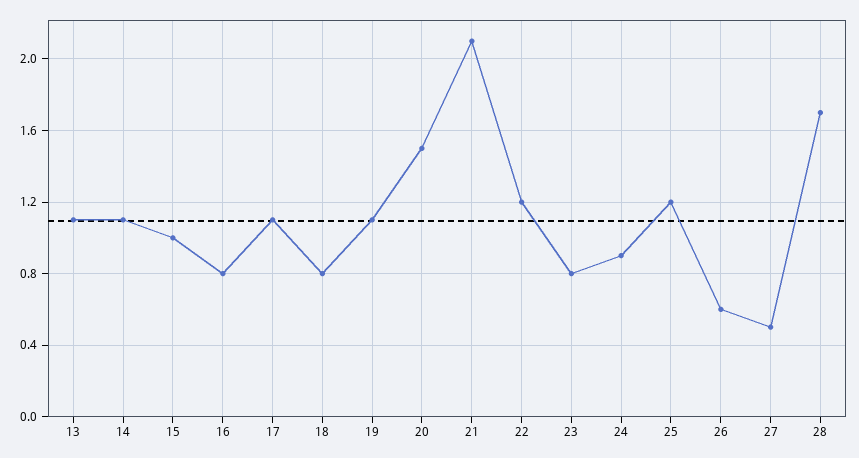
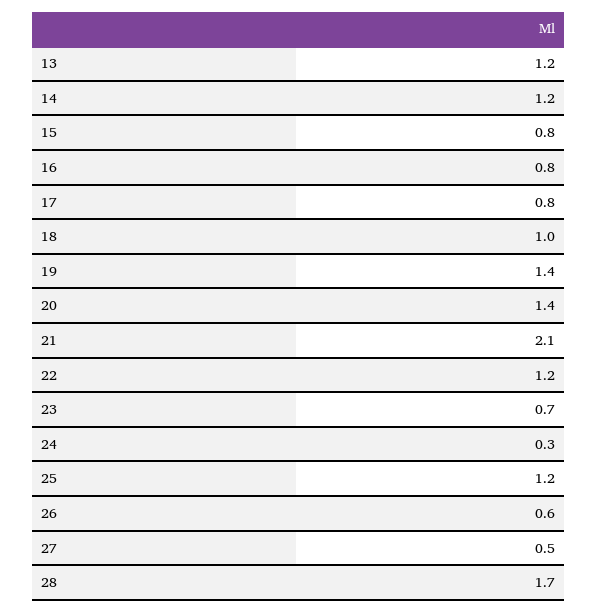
13: 1.1 -> 1.2
14: 1.1 -> 1.2
15: 1 -> 0.8
17: 1.1 -> 0.8
18: 0.8 -> 1
19: 1.1 -> 1.4
20: 1.5 -> 1.4
23: 0.8 -> 0.7
24: 0.9 -> 0.3

